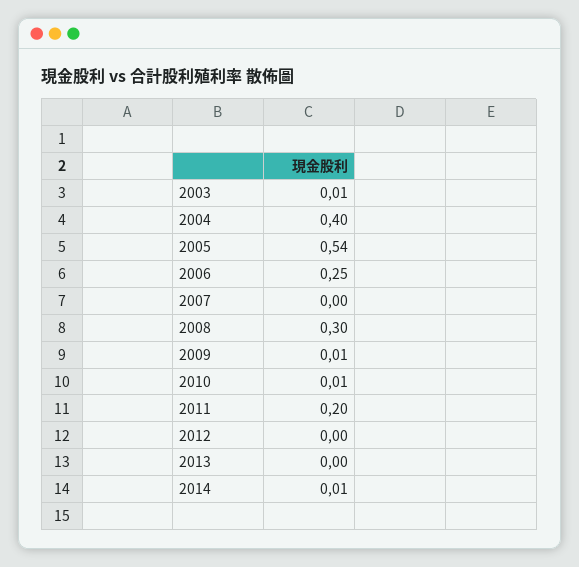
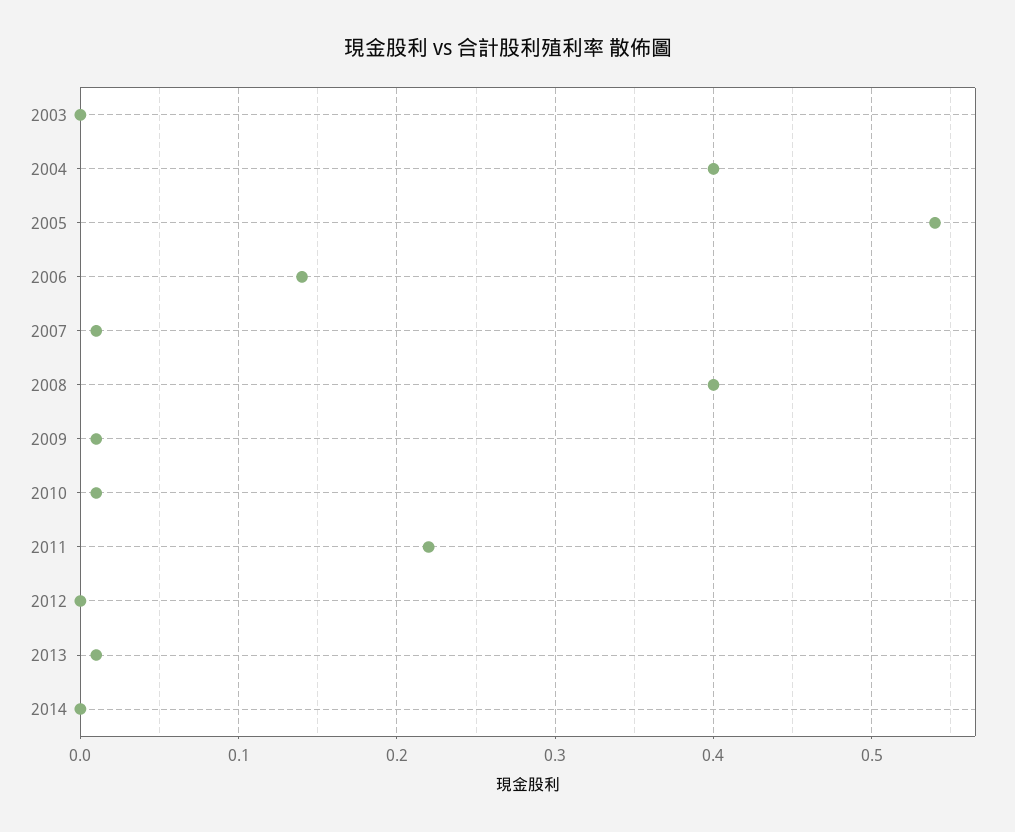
2003: 0.01 -> 0
2006: 0.25 -> 0.14
2007: 0 -> 0.01
2008: 0.3 -> 0.4
2011: 0.2 -> 0.22
2013: 0 -> 0.01
2014: 0.01 -> 0

